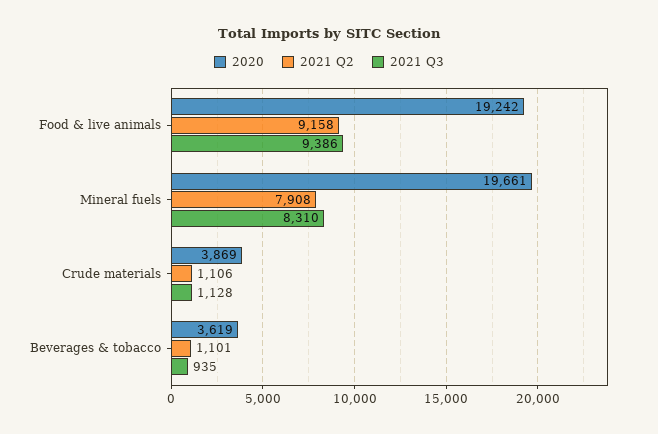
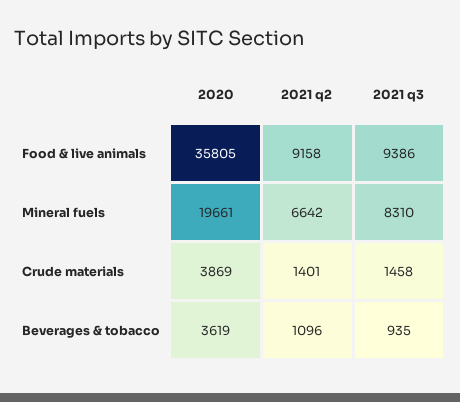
2020, Food & live animals: 19242 -> 35805
2021 Q2, Mineral fuels: 7908 -> 6642
2021 Q2, Crude materials: 1106 -> 1401
2021 Q3, Crude materials: 1128 -> 1458
2021 Q2, Beverages & tobacco: 1101 -> 1096

